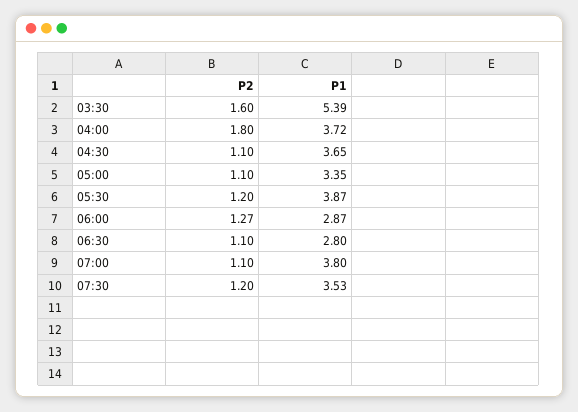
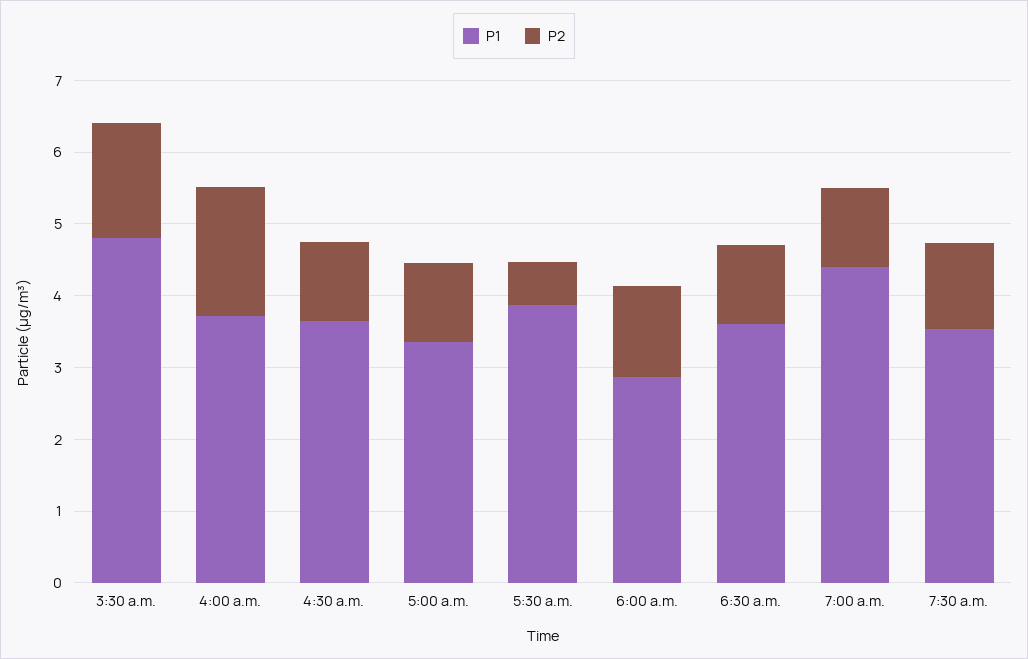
P1, 03:30: 5.39 -> 4.8
P2, 05:30: 1.2 -> 0.6
P1, 06:30: 2.8 -> 3.6
P1, 07:00: 3.8 -> 4.4

